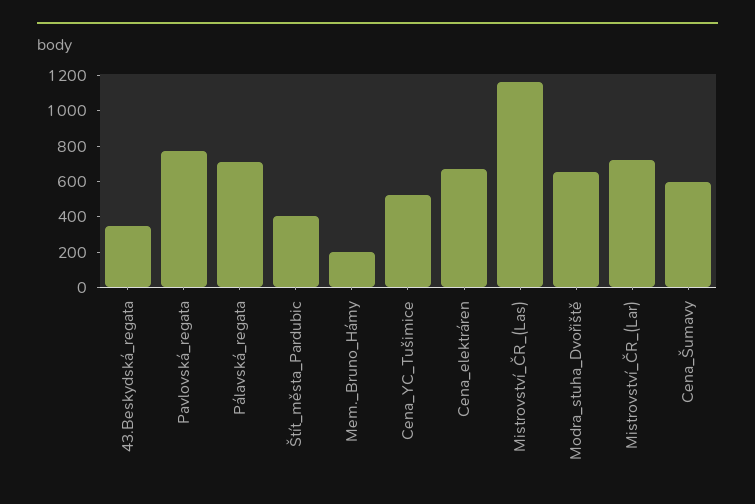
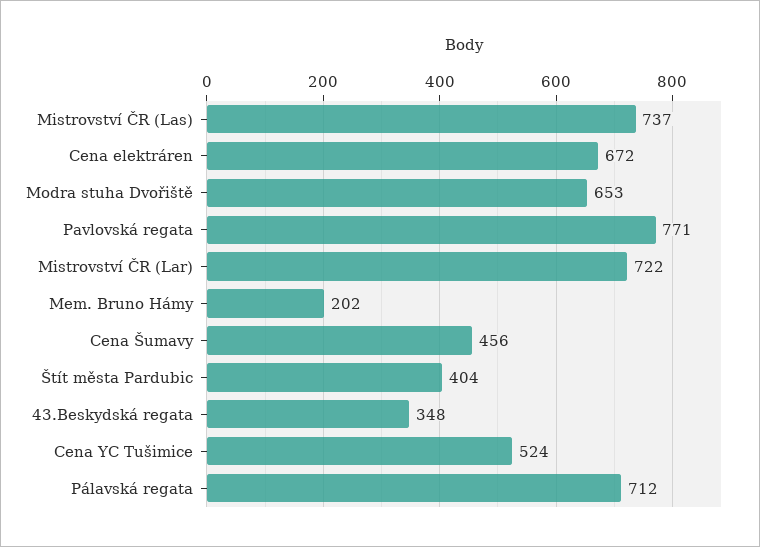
Mistrovství_ČR_(Las): 1150 -> 737
Cena_Šumavy: 600 -> 456

